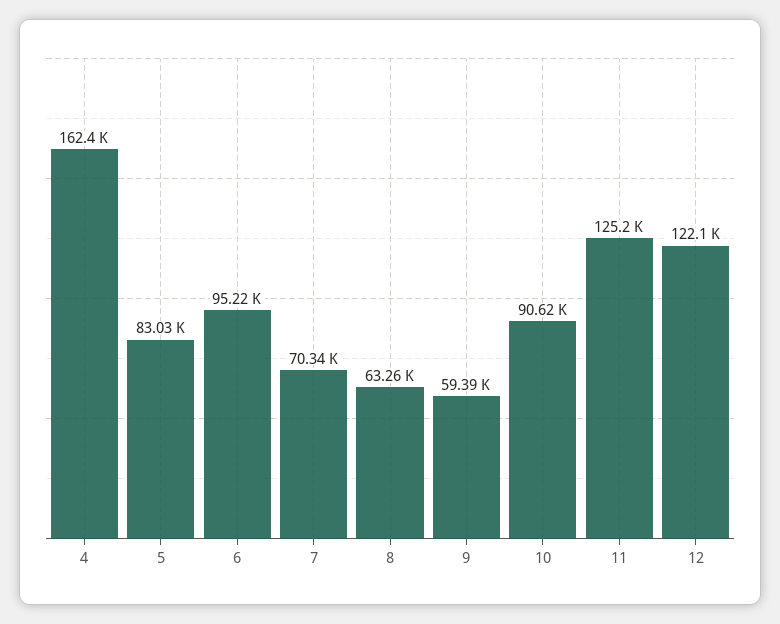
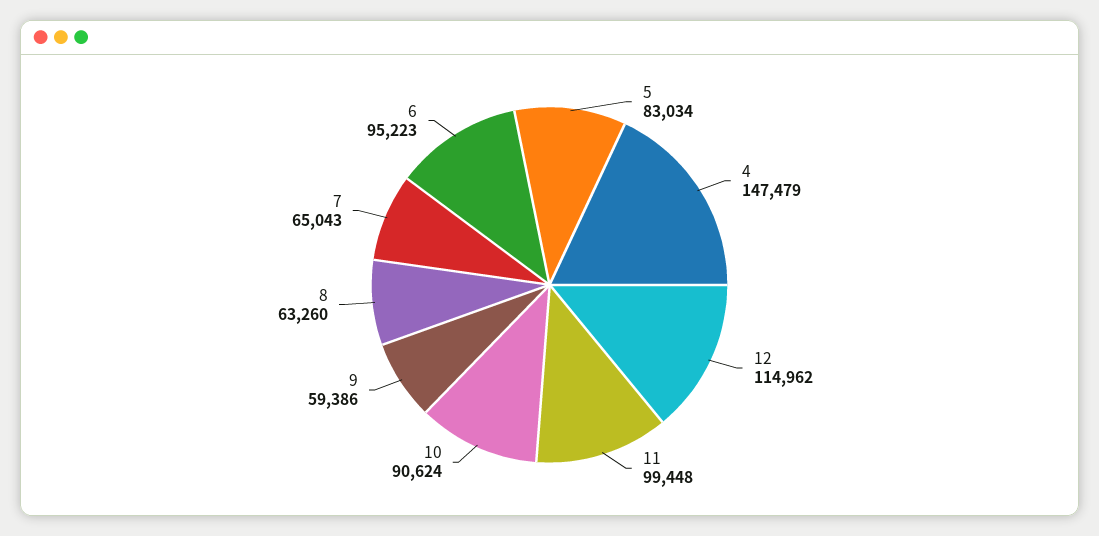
4: 162400 -> 147479
7: 70340 -> 65043
11: 125200 -> 99448
12: 122100 -> 114962

